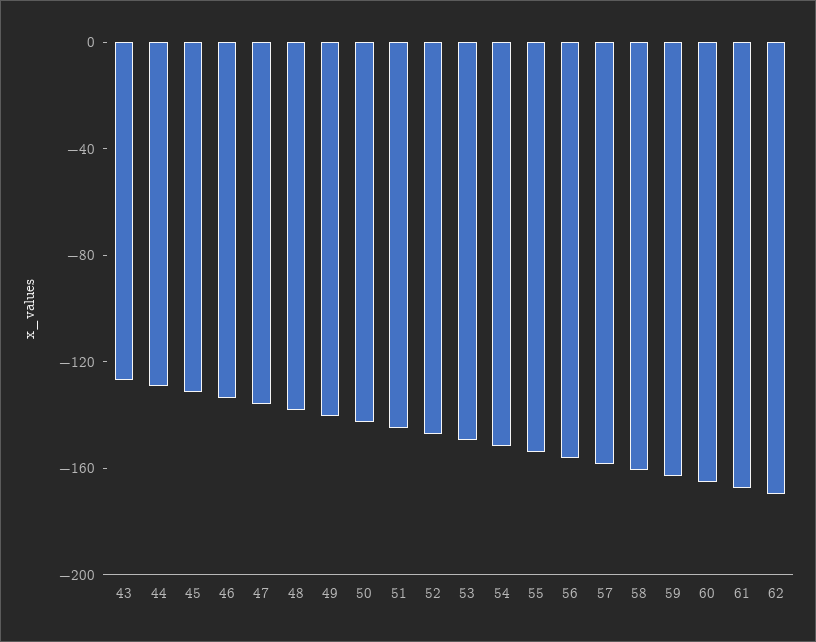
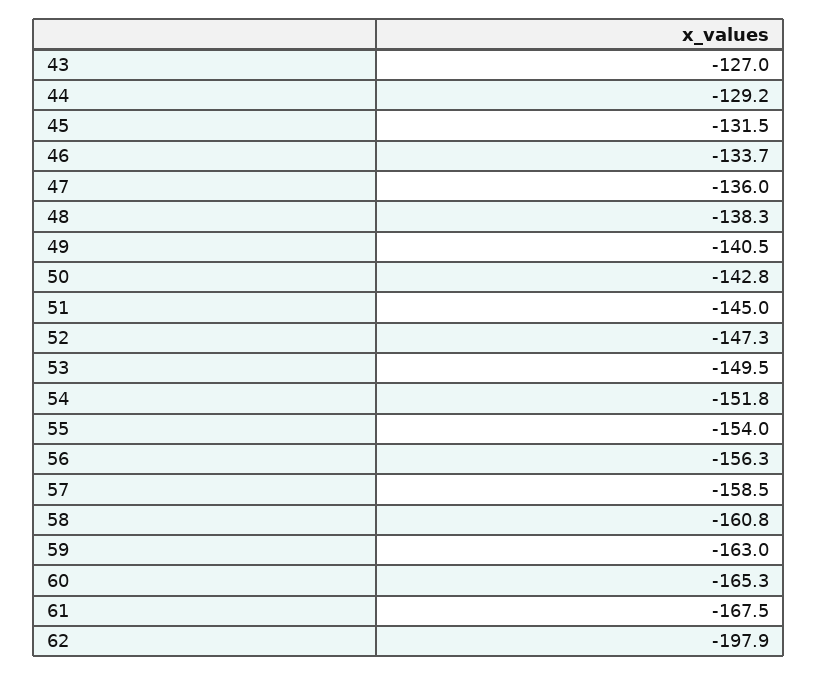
62: -170 -> -197.9

